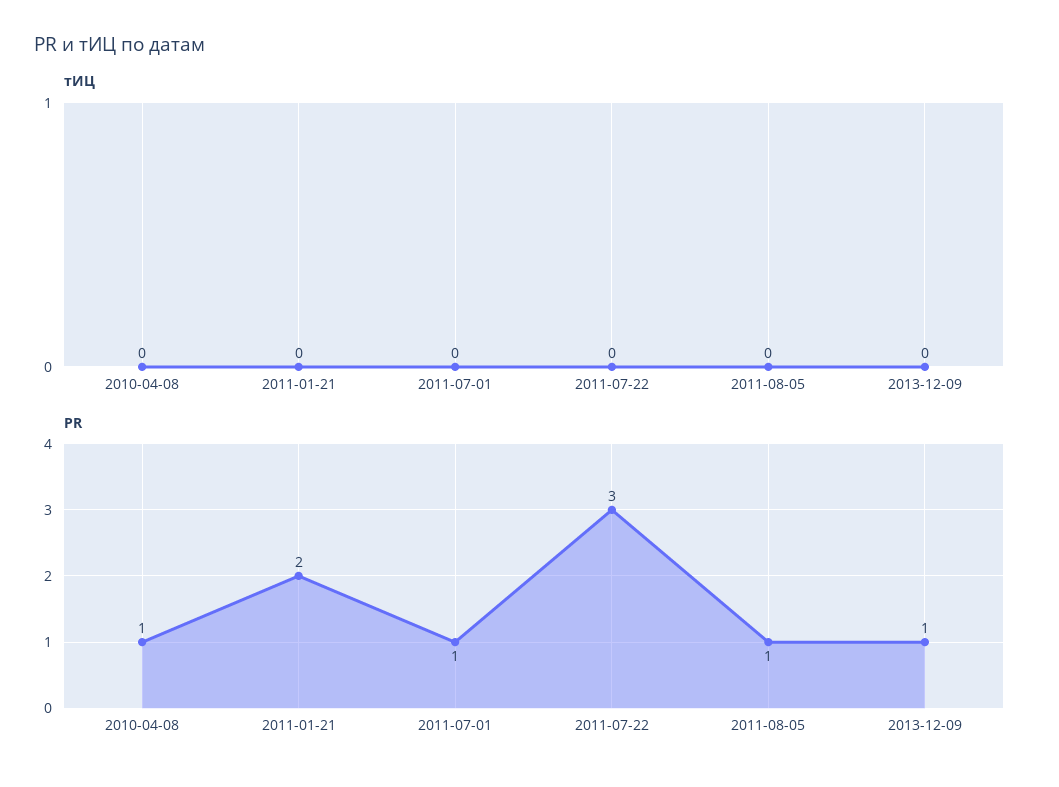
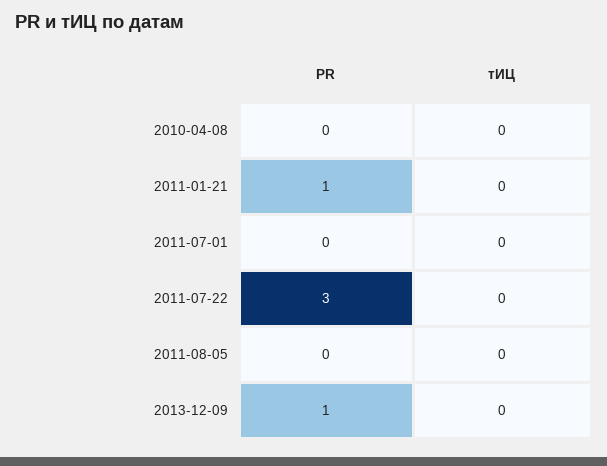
PR, 2010-04-08: 1 -> 0
PR, 2011-01-21: 2 -> 1
PR, 2011-07-01: 1 -> 0
PR, 2011-08-05: 1 -> 0

